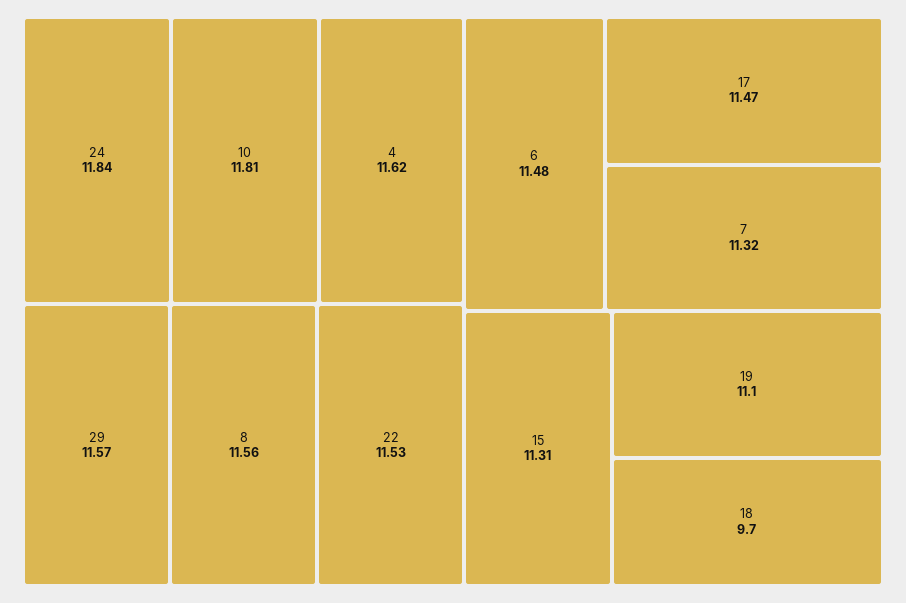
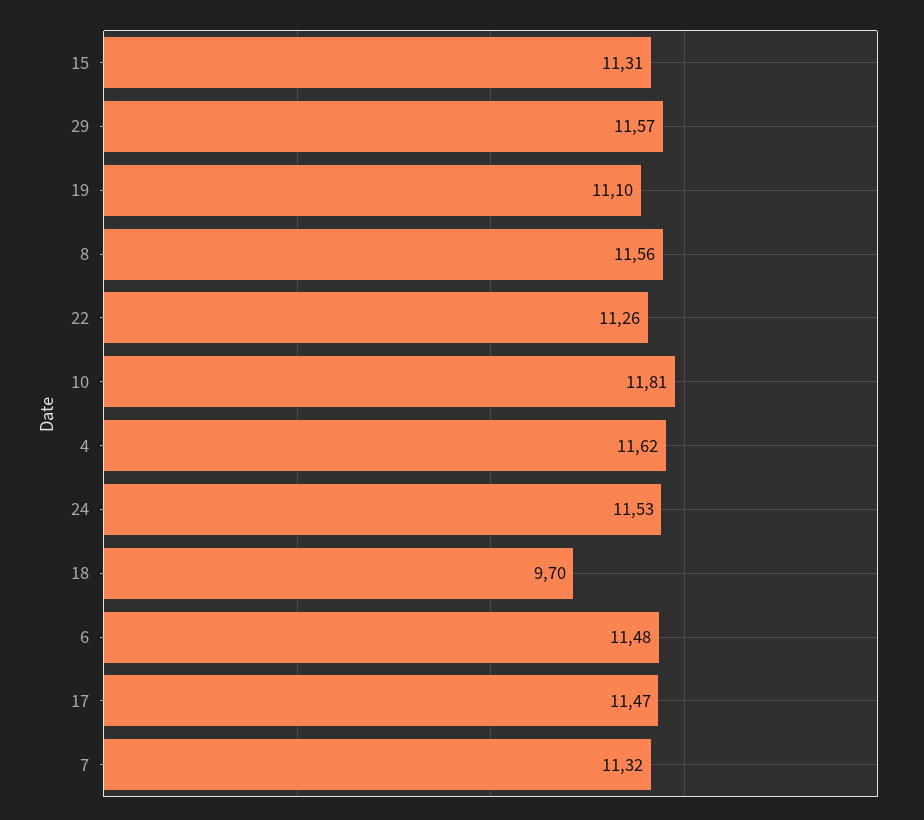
24: 11.84 -> 11.53
22: 11.53 -> 11.26

